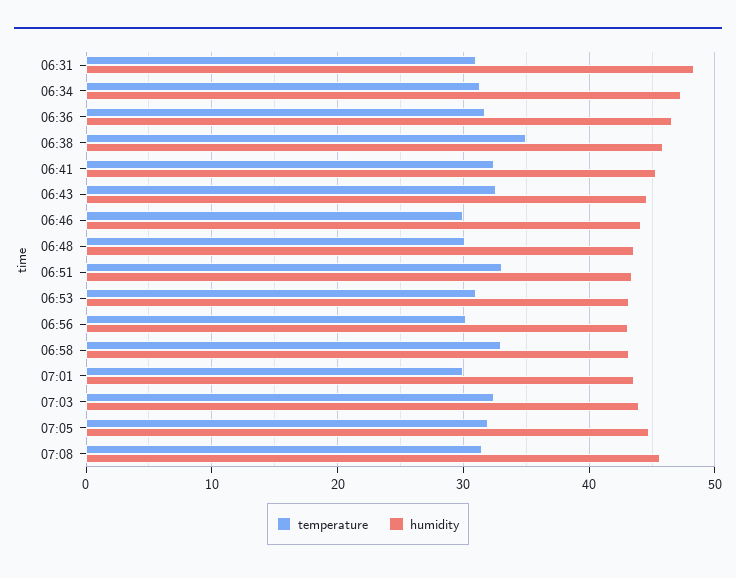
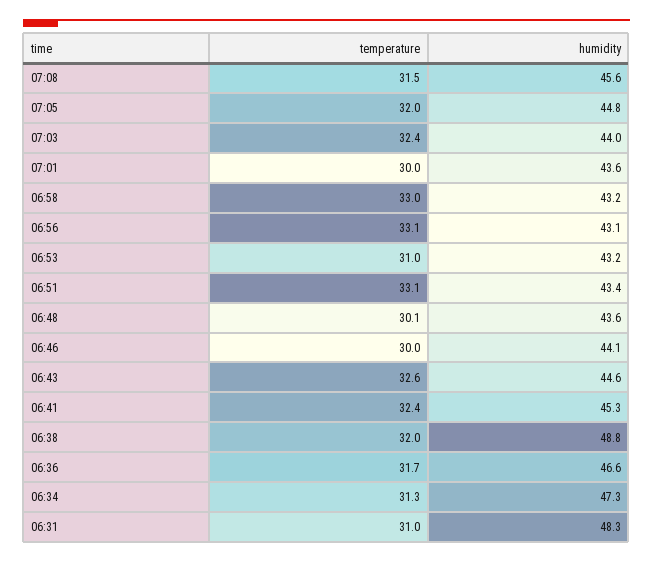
temperature, 06:38: 35 -> 32
humidity, 06:38: 46 -> 48.8
temperature, 06:56: 30 -> 33.1

